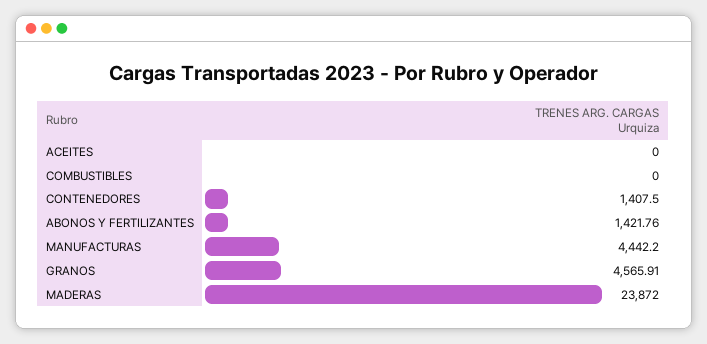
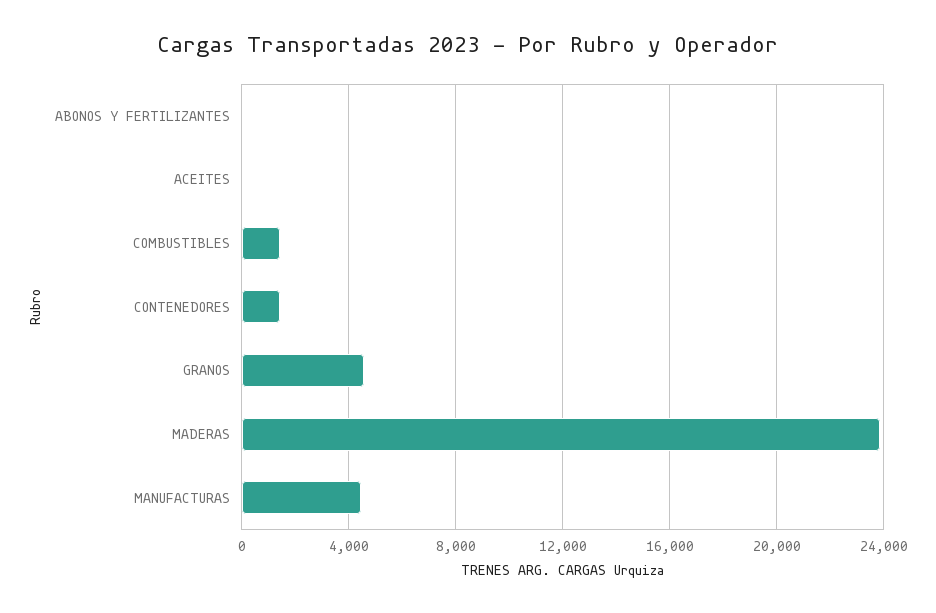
COMBUSTIBLES: 0 -> 1500
ABONOS Y FERTILIZANTES: 1421.76 -> 0

